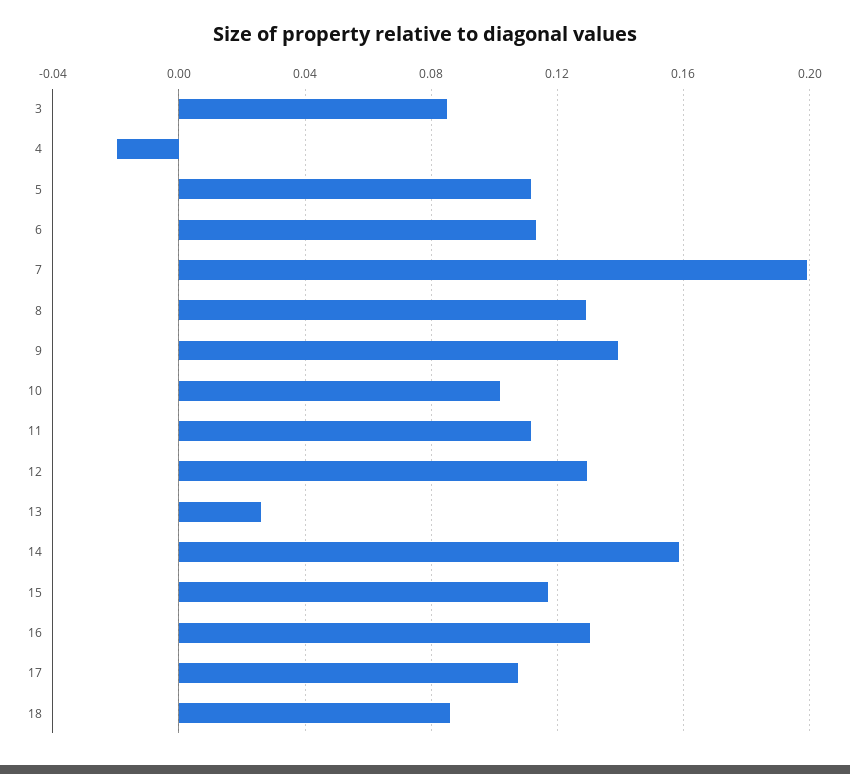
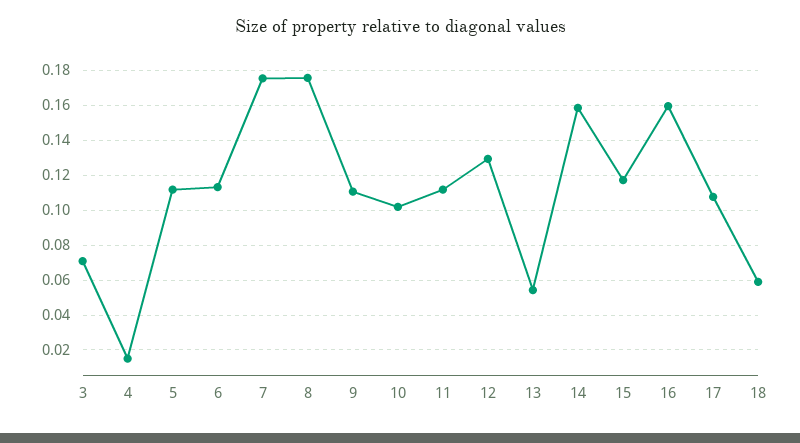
3: 0.085 -> 0.07
4: -0.02 -> 0.015
7: 0.2 -> 0.175
8: 0.13 -> 0.175
9: 0.14 -> 0.11
13: 0.025 -> 0.055
16: 0.13 -> 0.16
18: 0.085 -> 0.06

